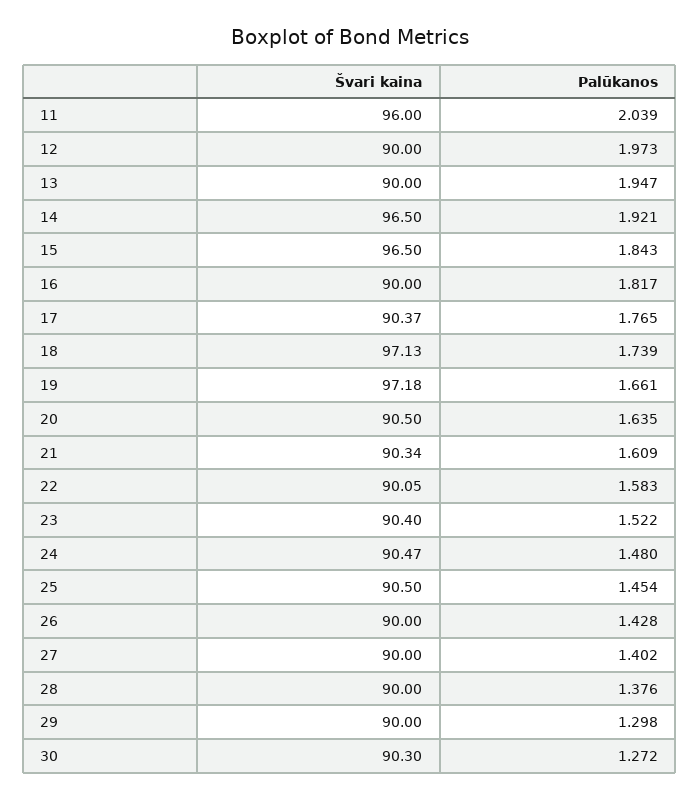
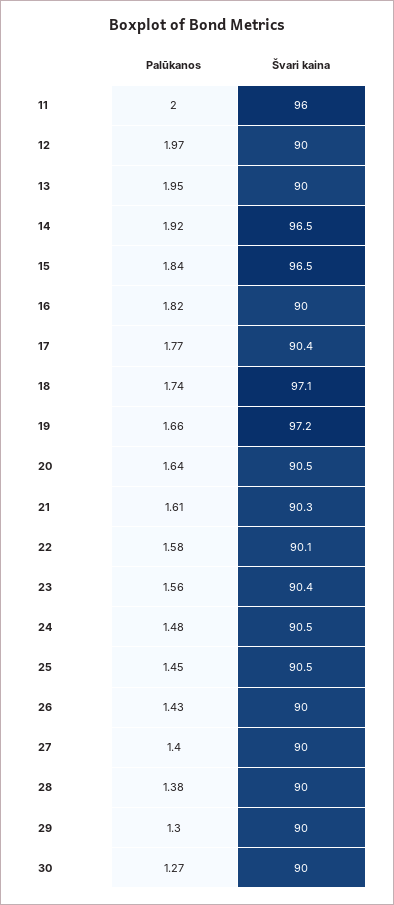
Palūkanos, 11: 2.039 -> 2
Palūkanos, 23: 1.522 -> 1.56
Švari kaina, 30: 90.3 -> 90

